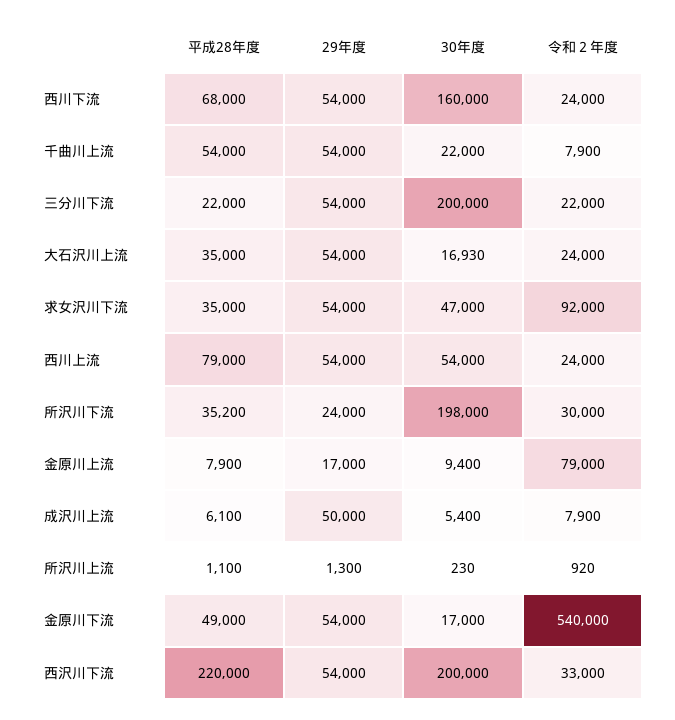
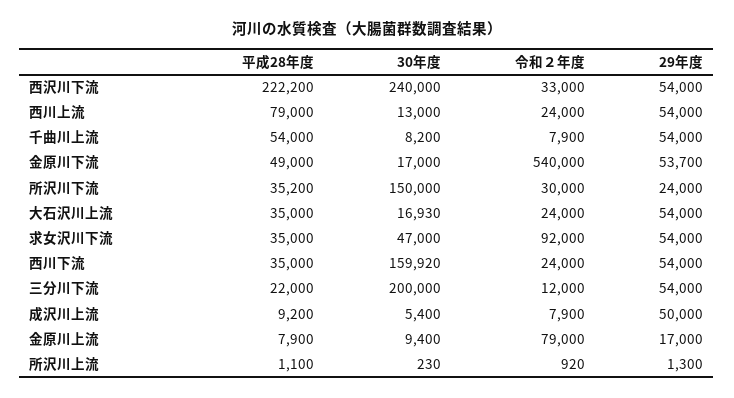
平成28年度, 西川下流: 68000 -> 35000
30年度, 西川下流: 160000 -> 159920
30年度, 千曲川上流: 22000 -> 8200
令和２年度, 三分川下流: 22000 -> 12000
30年度, 西川上流: 54000 -> 13000
30年度, 所沢川下流: 198000 -> 150000
平成28年度, 成沢川上流: 6100 -> 9200
29年度, 金原川下流: 54000 -> 53700
平成28年度, 西沢川下流: 220000 -> 222200
30年度, 西沢川下流: 200000 -> 240000

